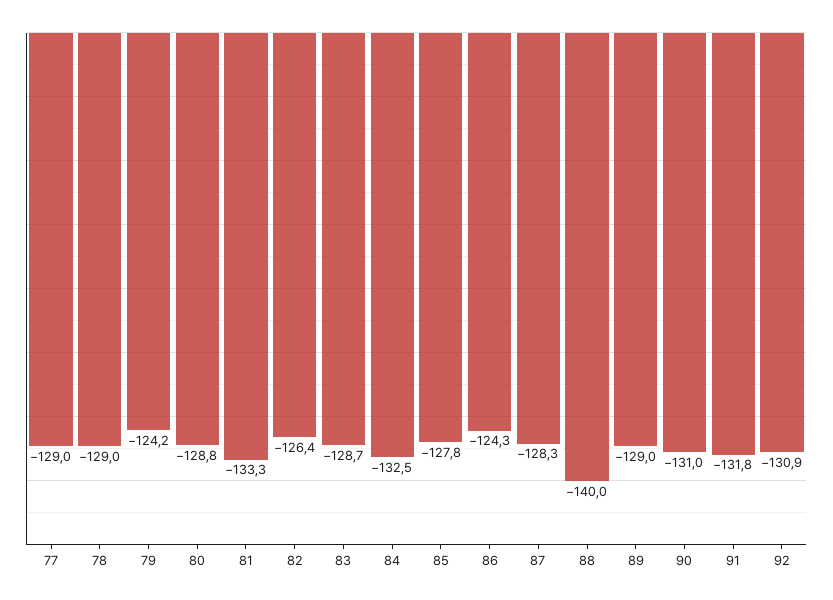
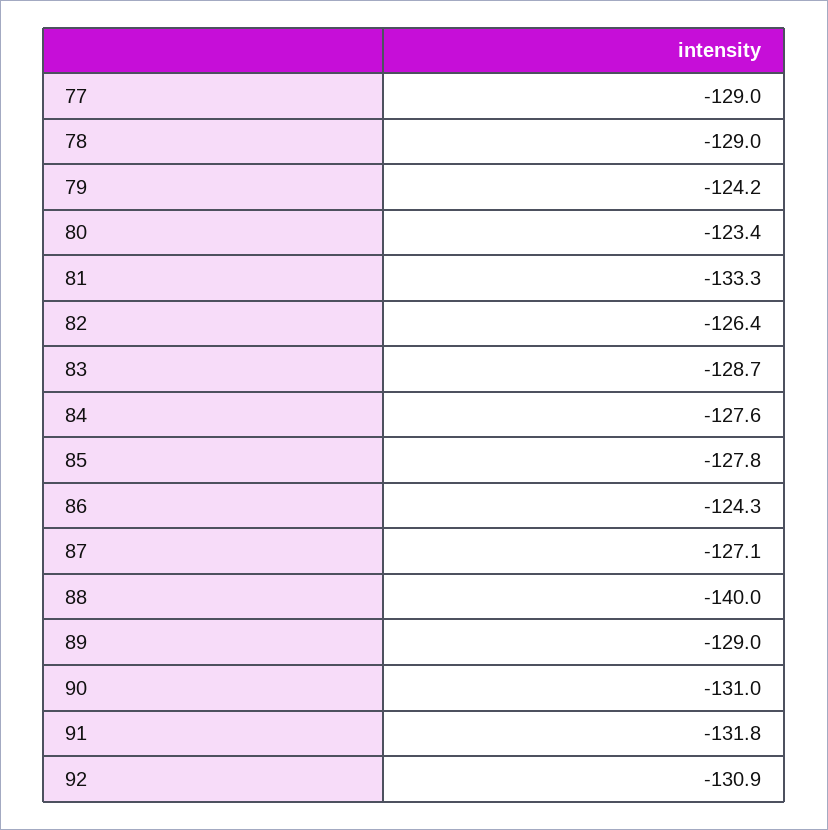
80: -128.8 -> -123.4
84: -132.5 -> -127.6
87: -128.3 -> -127.1

